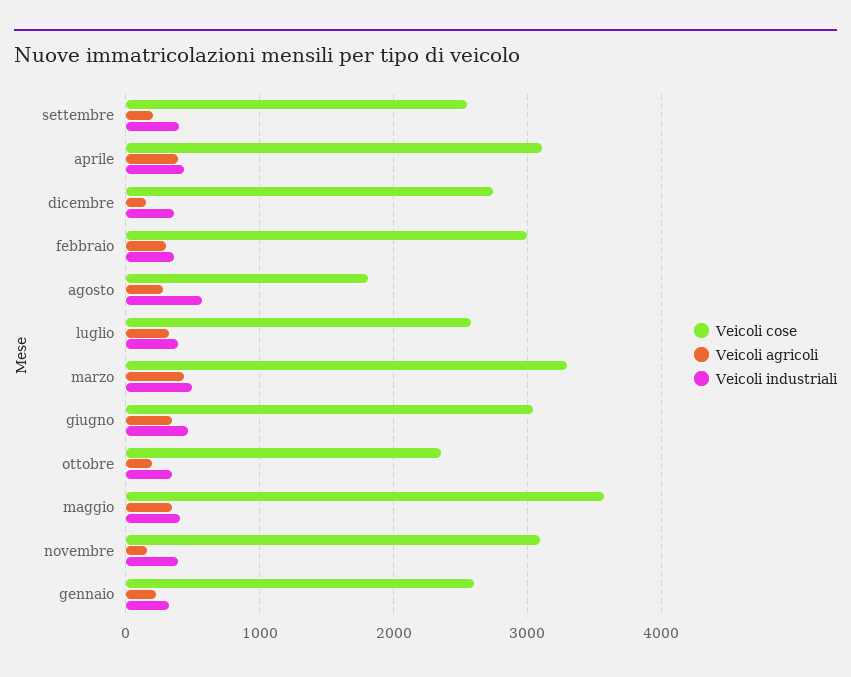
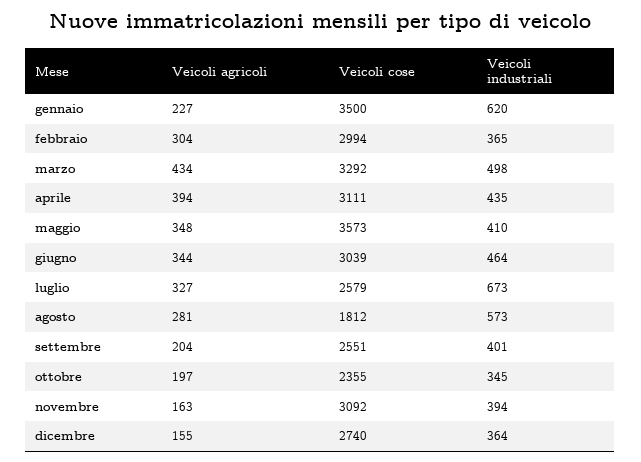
Veicoli industriali, luglio: 400 -> 673
Veicoli cose, gennaio: 2600 -> 3500
Veicoli industriali, gennaio: 300 -> 620

